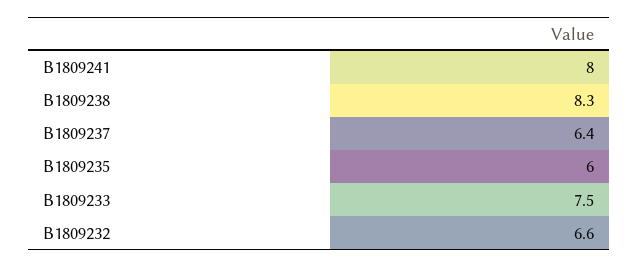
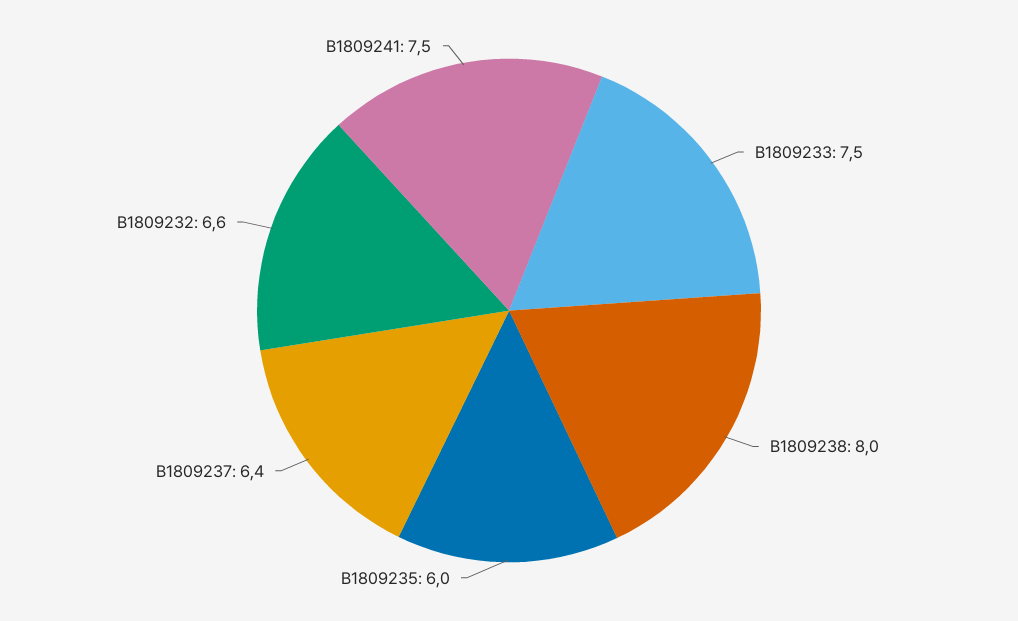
B1809241: 8 -> 7.5
B1809238: 8.3 -> 8

